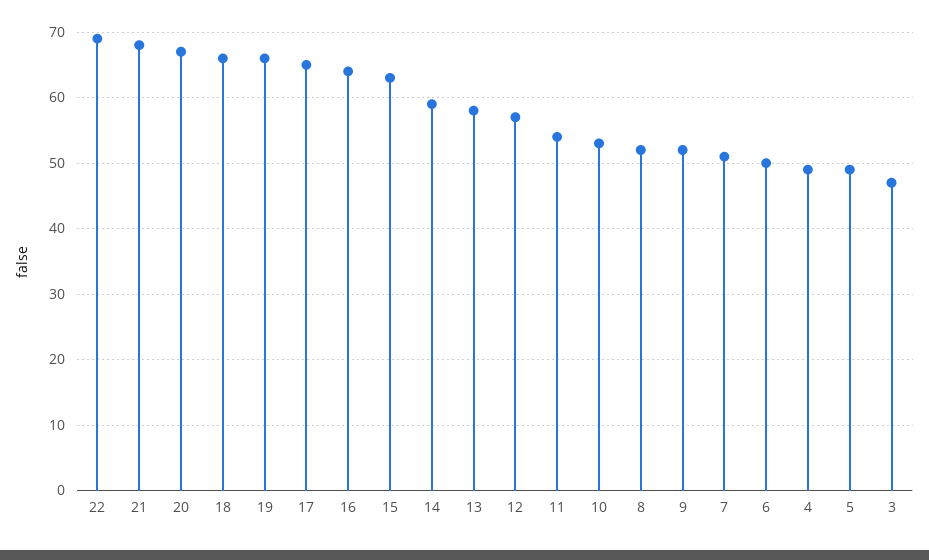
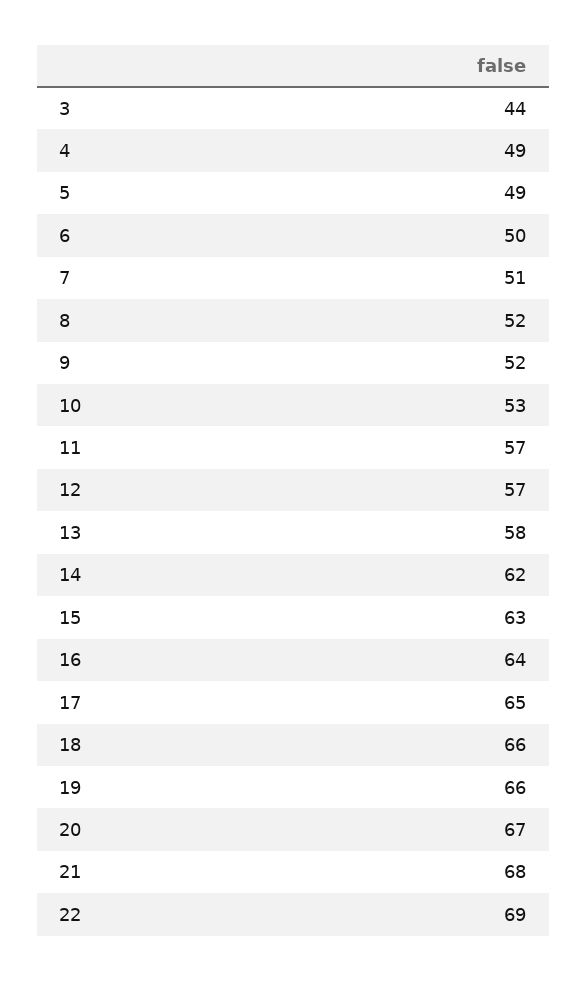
14: 59 -> 62
11: 54 -> 57
3: 47 -> 44

